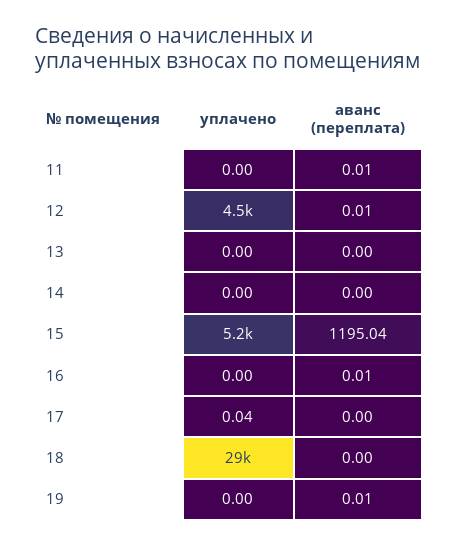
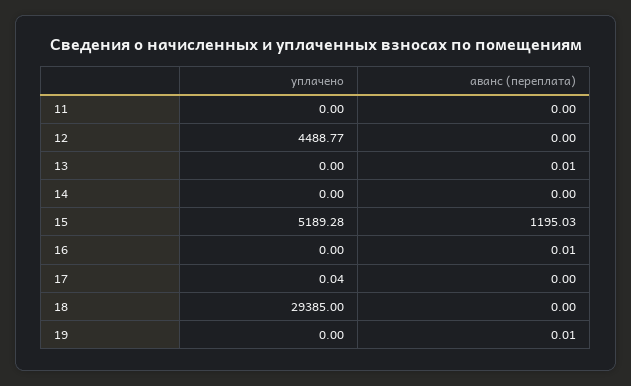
аванс (переплата), 11: 0.01 -> 0
аванс (переплата), 12: 0.01 -> 0
аванс (переплата), 13: 0 -> 0.01
аванс (переплата), 15: 1195.04 -> 1195.03

